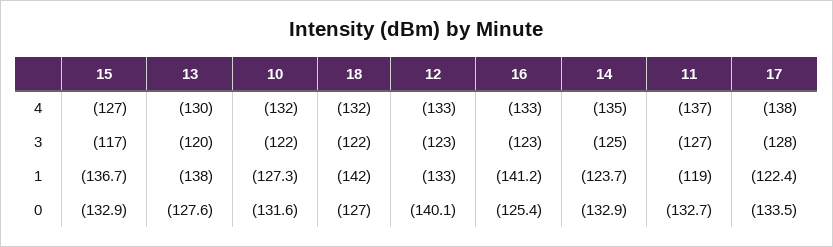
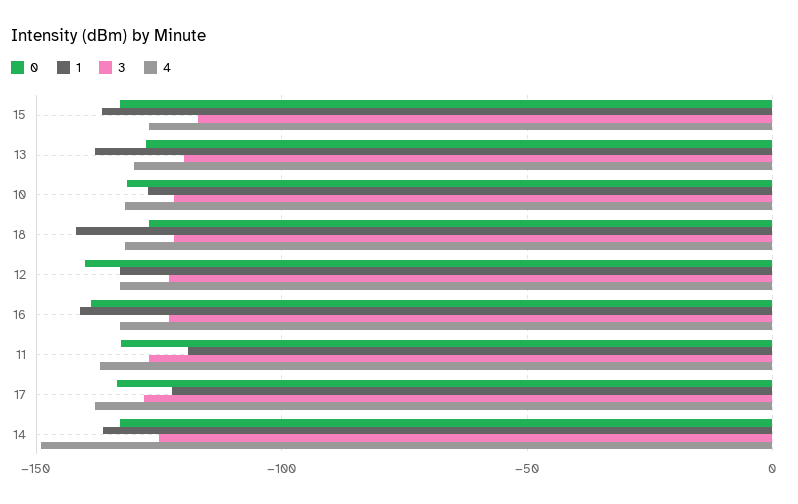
4, 14: -135 -> -150
1, 14: -123.7 -> -135
0, 16: -125.4 -> -140

